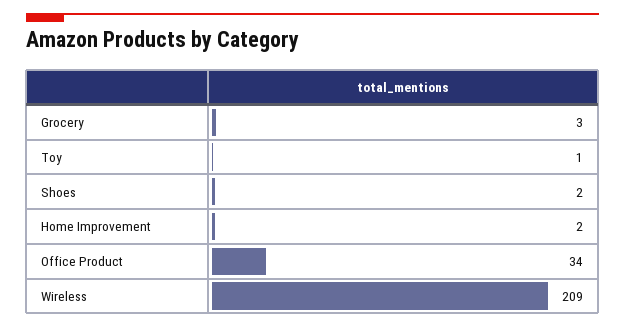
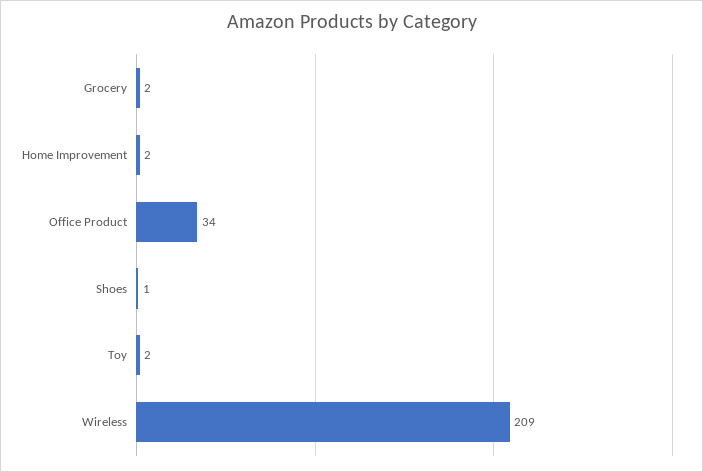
Grocery: 3 -> 2
Toy: 1 -> 2
Shoes: 2 -> 1

